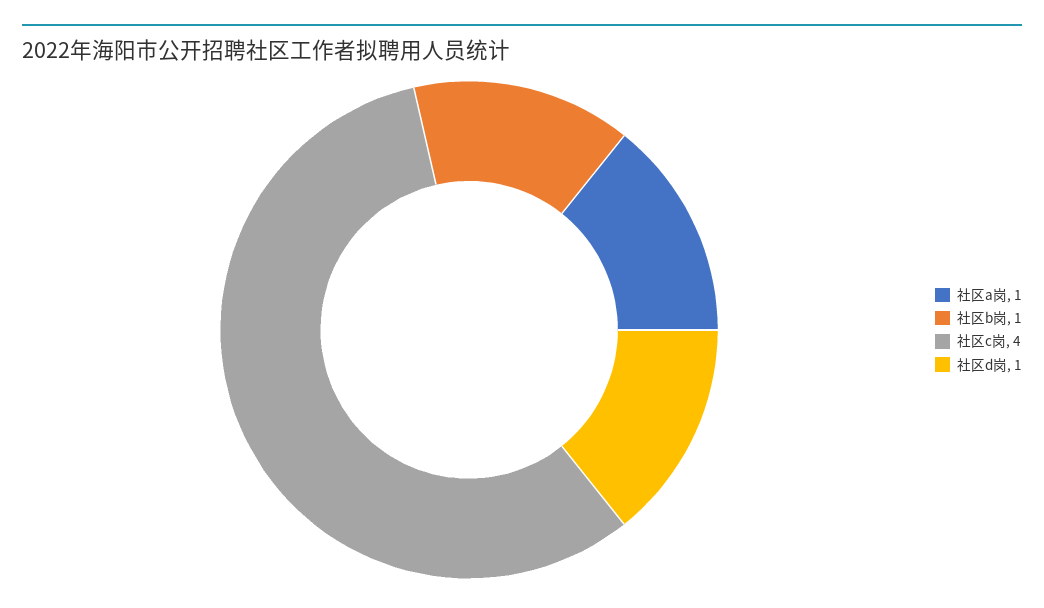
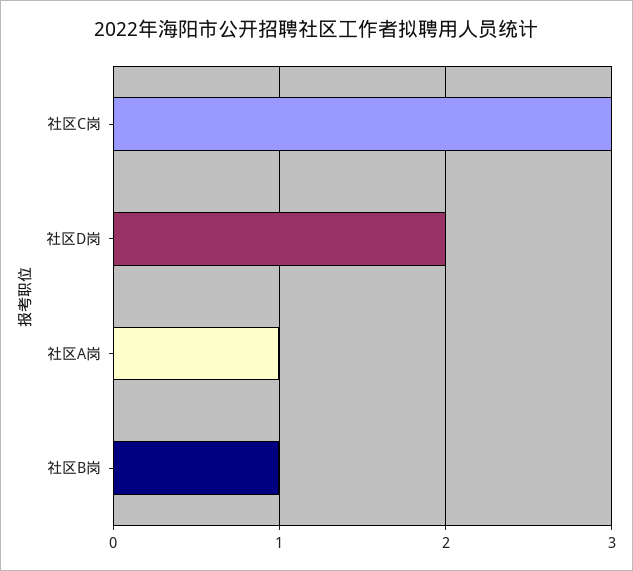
社区c岗: 4 -> 3
社区d岗: 1 -> 2

